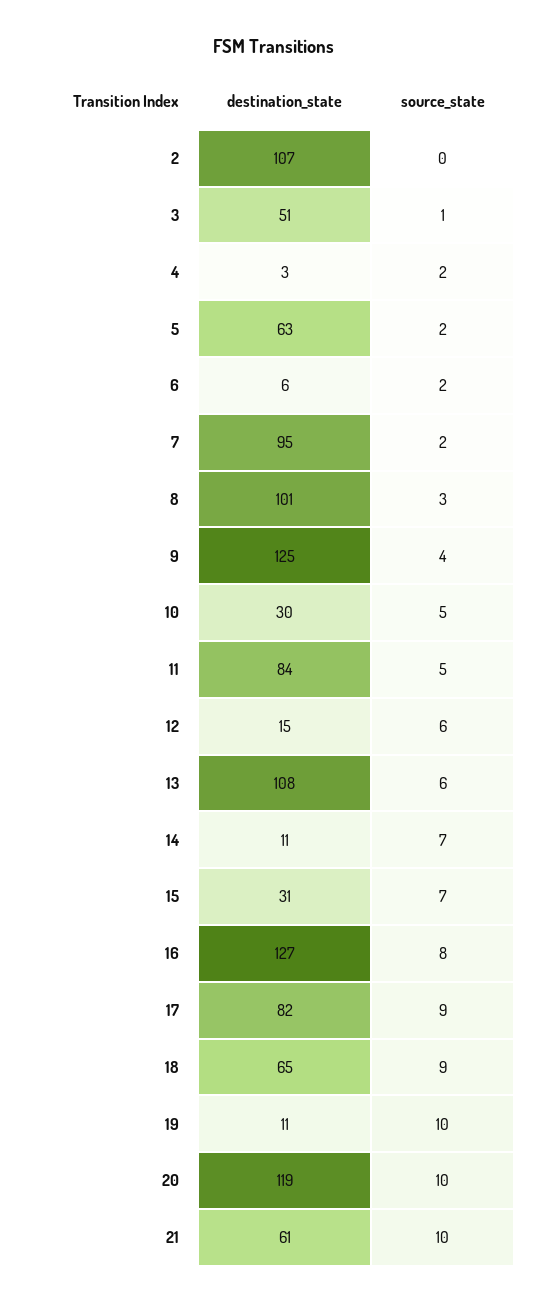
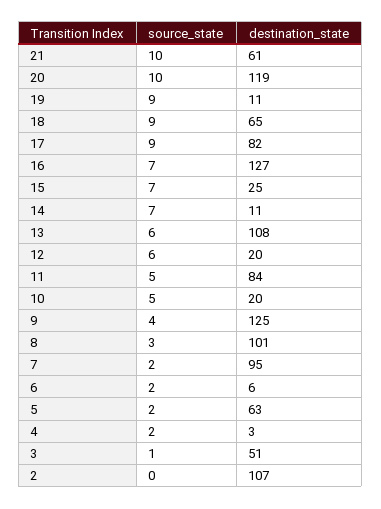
destination_state, 10: 30 -> 20
destination_state, 12: 15 -> 20
destination_state, 15: 31 -> 25
source_state, 16: 8 -> 7
source_state, 19: 10 -> 9

